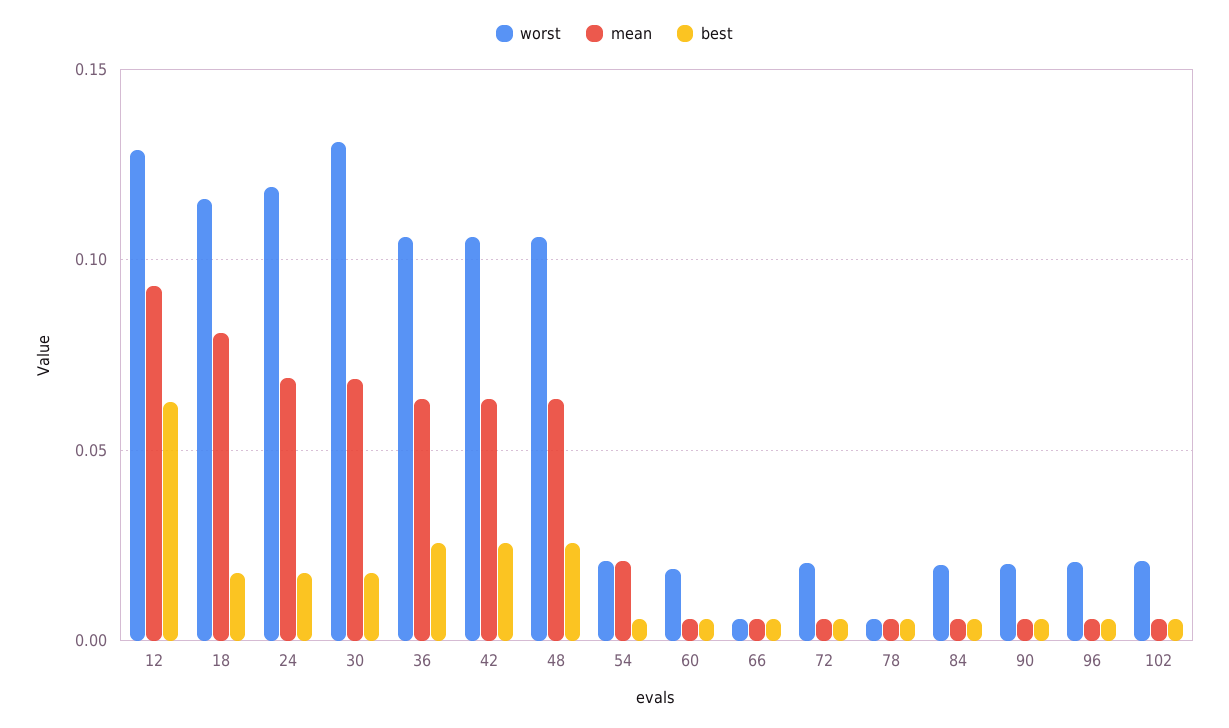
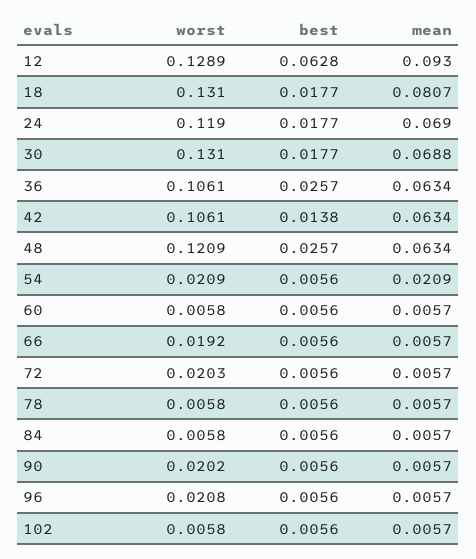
worst, 18: 0.115 -> 0.131
best, 42: 0.025 -> 0.0138
worst, 48: 0.105 -> 0.1209
worst, 60: 0.02 -> 0.0058
worst, 66: 0.005 -> 0.0192
worst, 84: 0.02 -> 0.0058
worst, 102: 0.02 -> 0.0058

